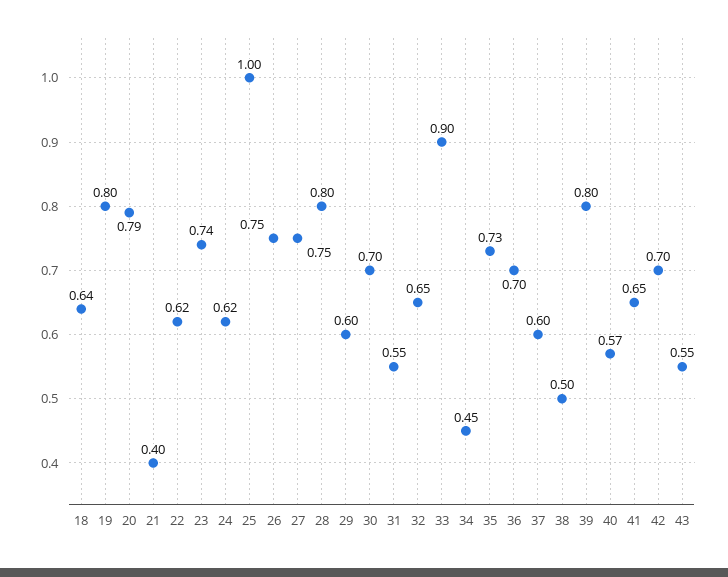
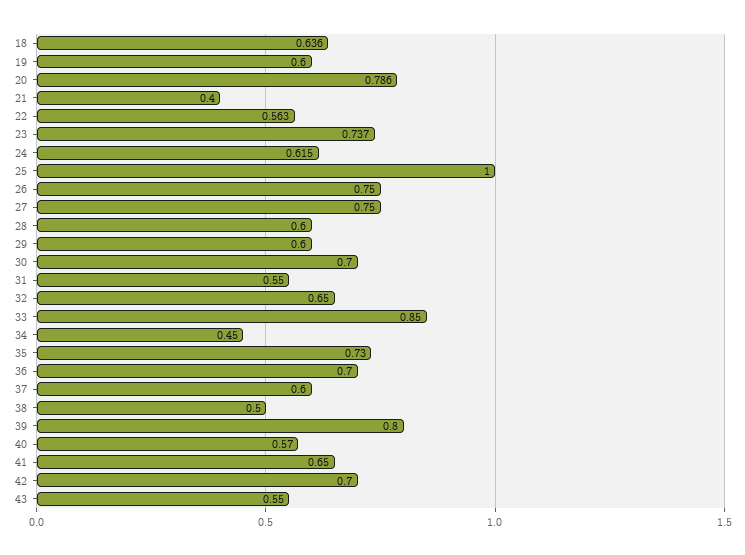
19: 0.8 -> 0.6
22: 0.62 -> 0.563
28: 0.8 -> 0.6
33: 0.9 -> 0.85

